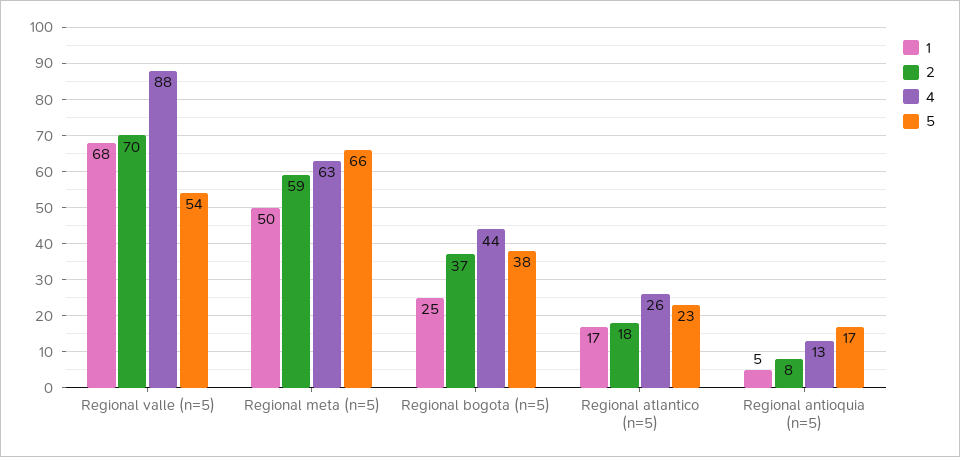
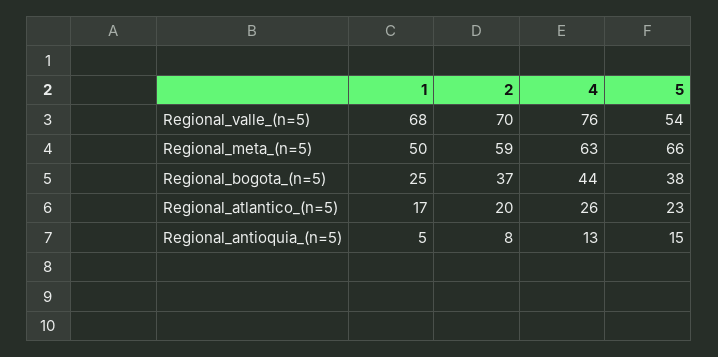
4, Regional valle (n=5): 88 -> 76
2, Regional atlantico (n=5): 18 -> 20
5, Regional antioquia (n=5): 17 -> 15

